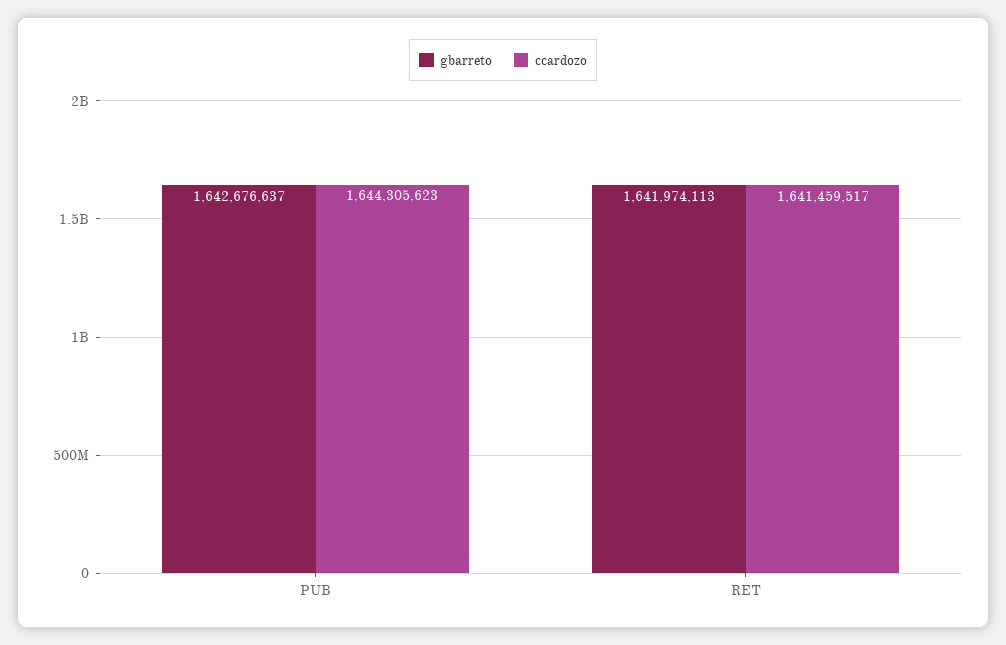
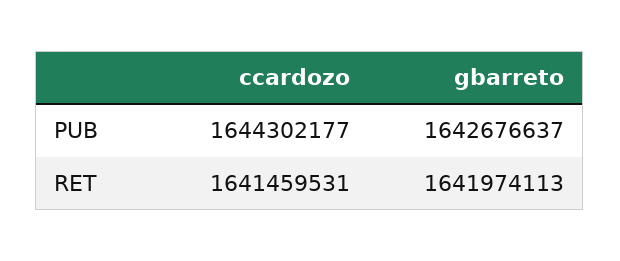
ccardozo, PUB: 1644305623 -> 1644302177
ccardozo, RET: 1641459517 -> 1641459531

